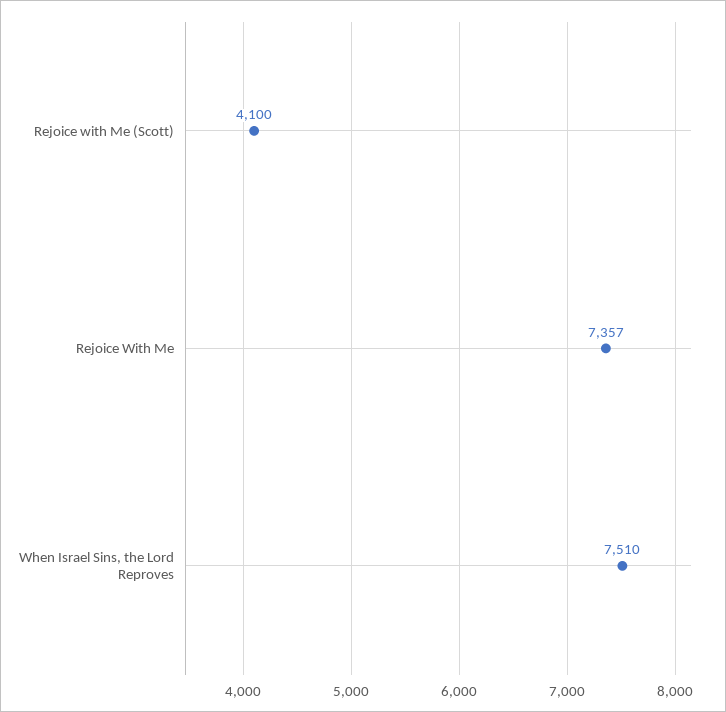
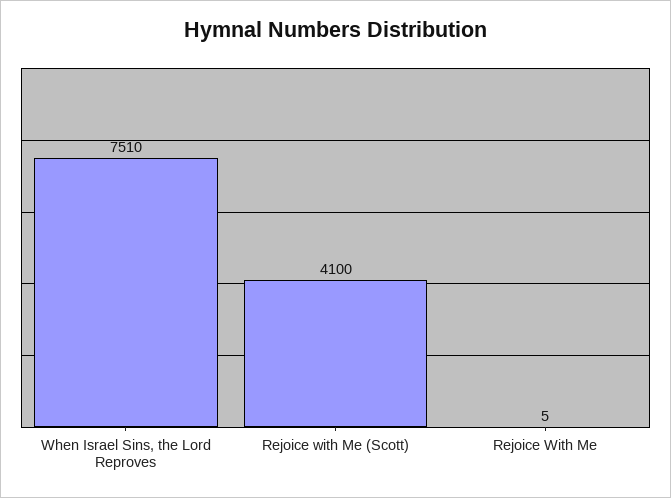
Rejoice With Me: 7357 -> 5

